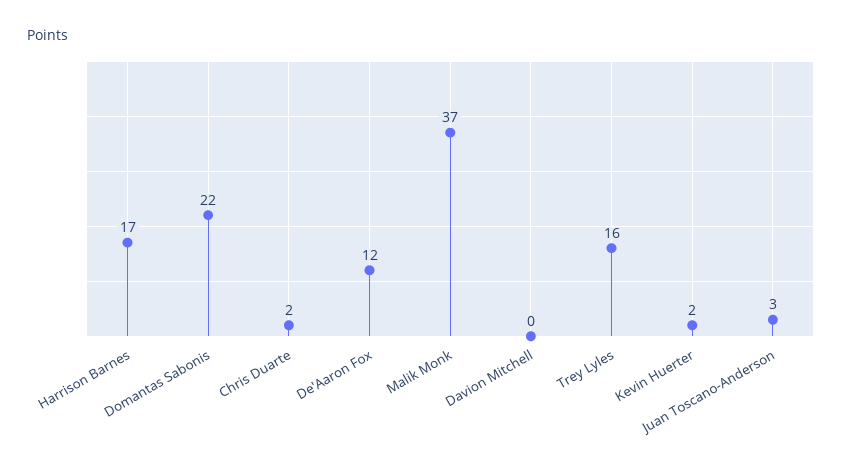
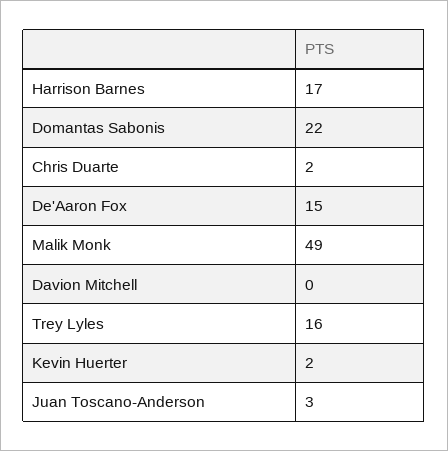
De'Aaron Fox: 12 -> 15
Malik Monk: 37 -> 49

